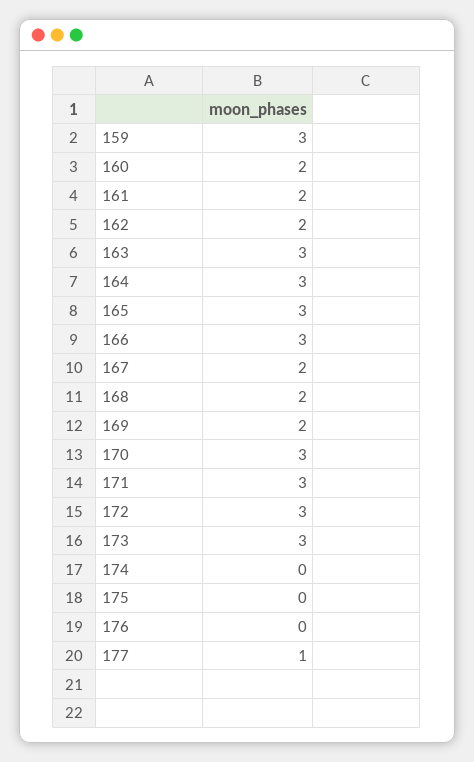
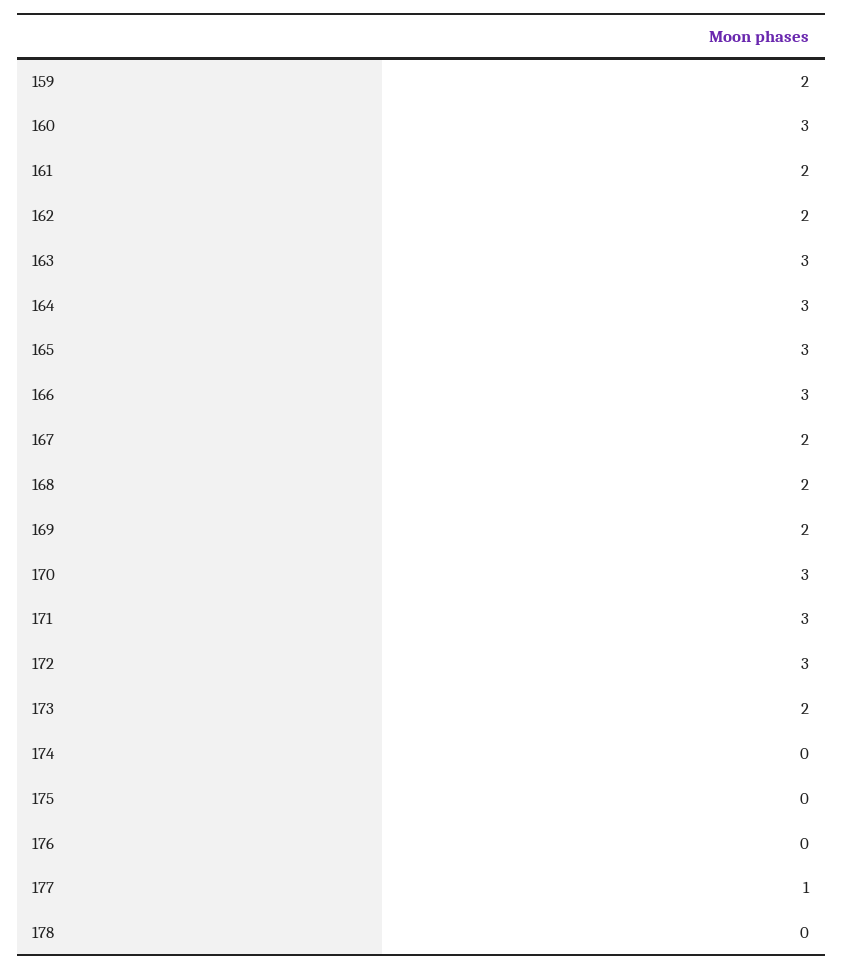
159: 3 -> 2
160: 2 -> 3
173: 3 -> 2
178: none -> 0

